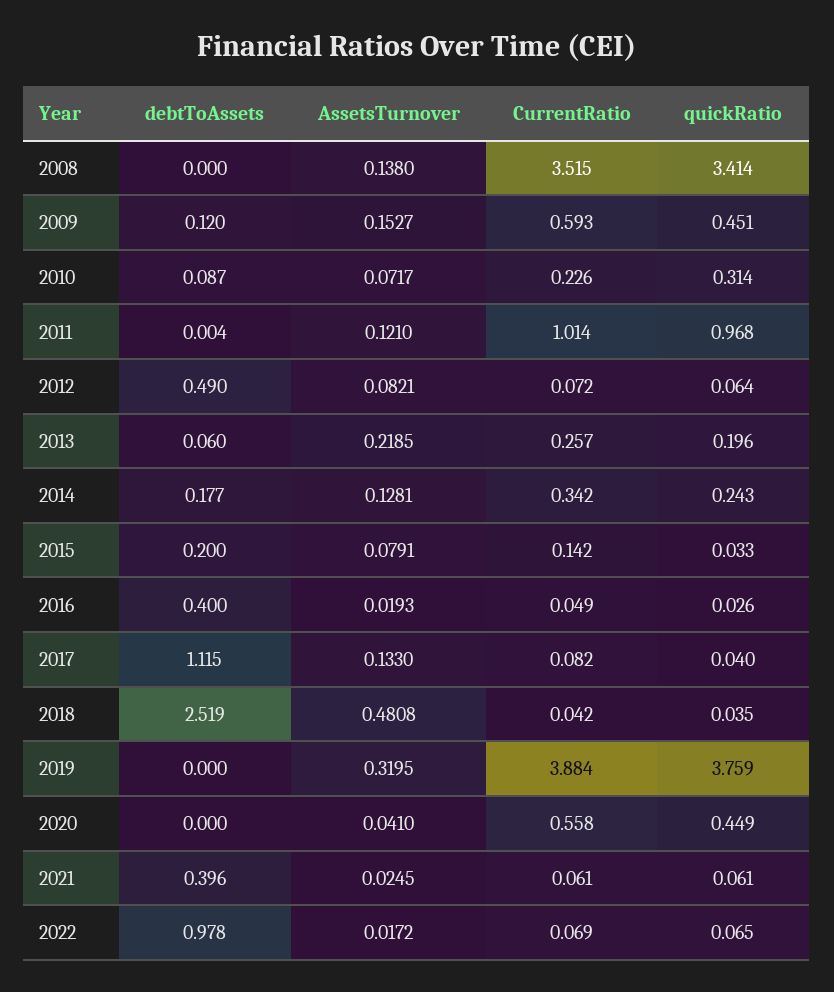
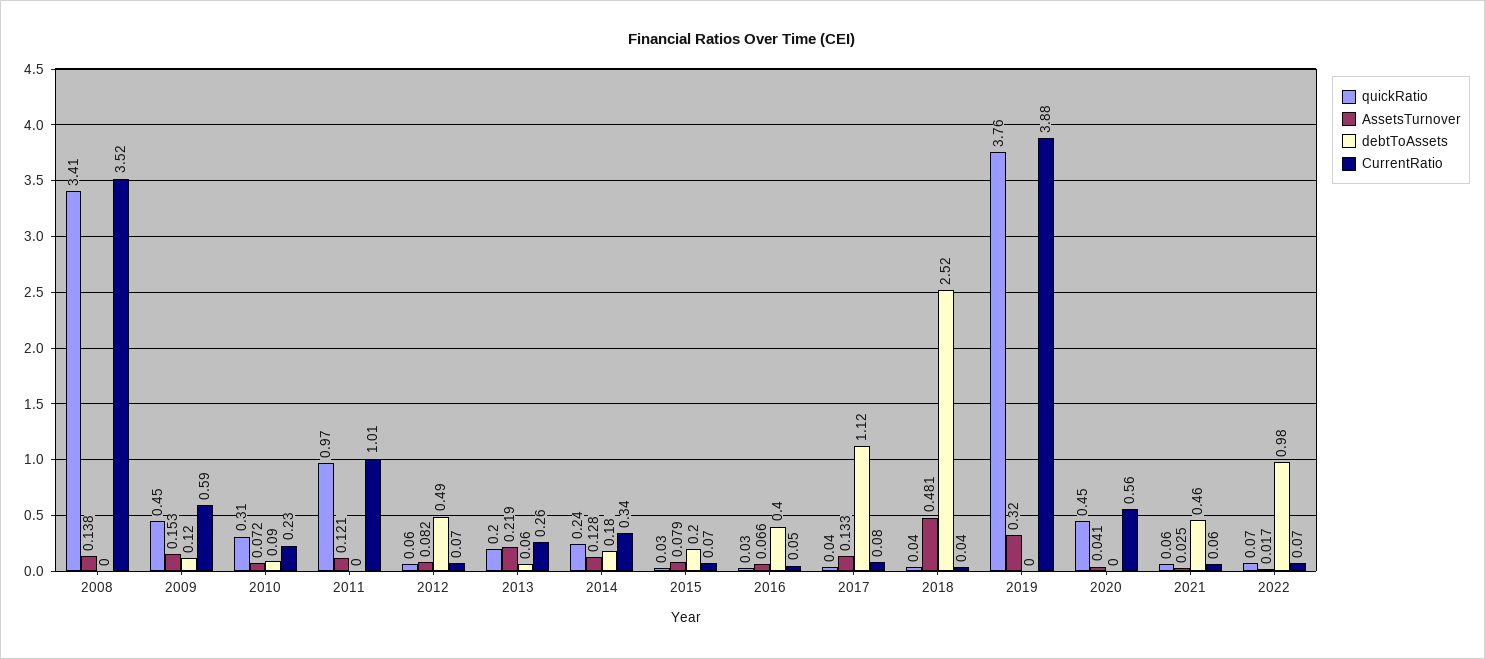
CurrentRatio, 2015: 0.142 -> 0.07
AssetsTurnover, 2016: 0.0193 -> 0.066
debtToAssets, 2021: 0.396 -> 0.46

